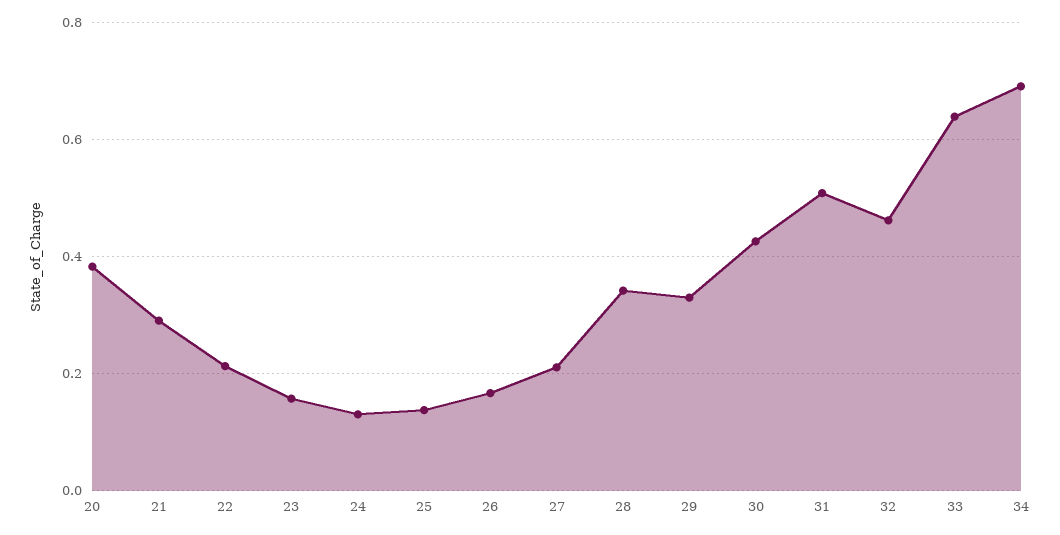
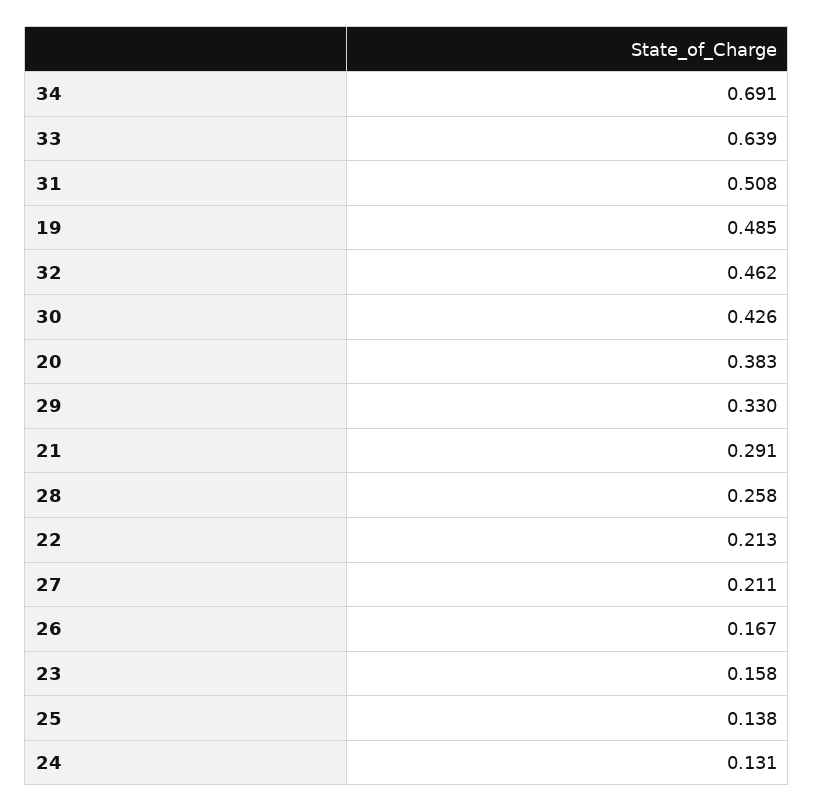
28: 0.34 -> 0.258
19: none -> 0.485

